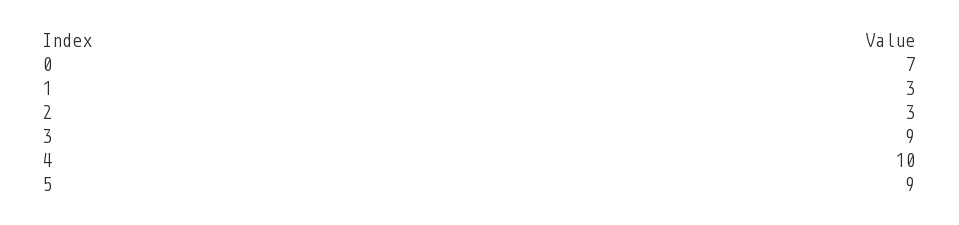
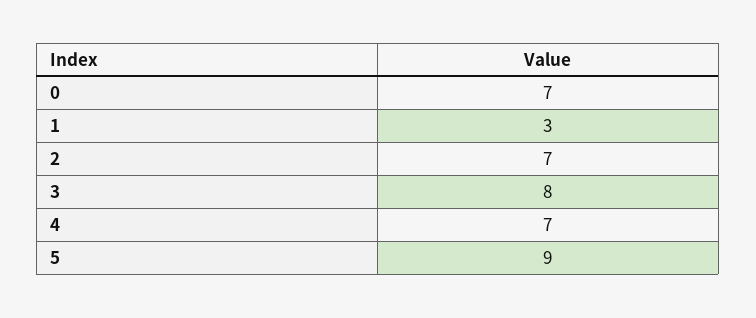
2: 3 -> 7
3: 9 -> 8
4: 10 -> 7

